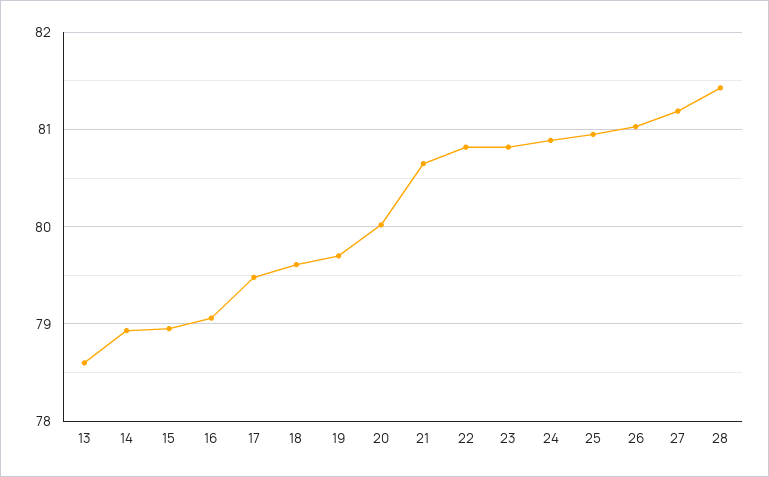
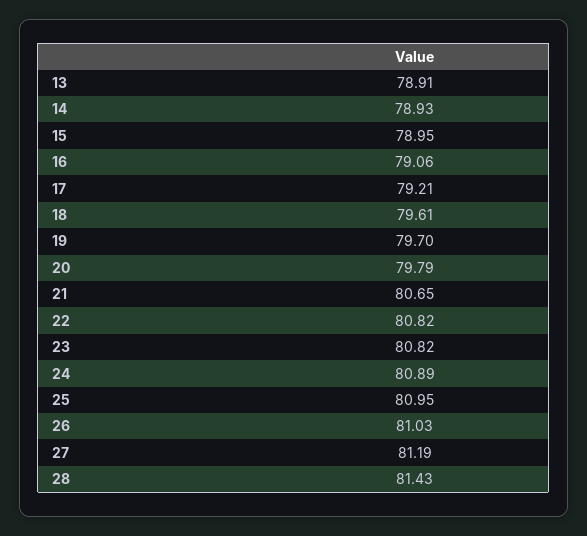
13: 78.6 -> 78.91
17: 79.5 -> 79.21
20: 80 -> 79.79

